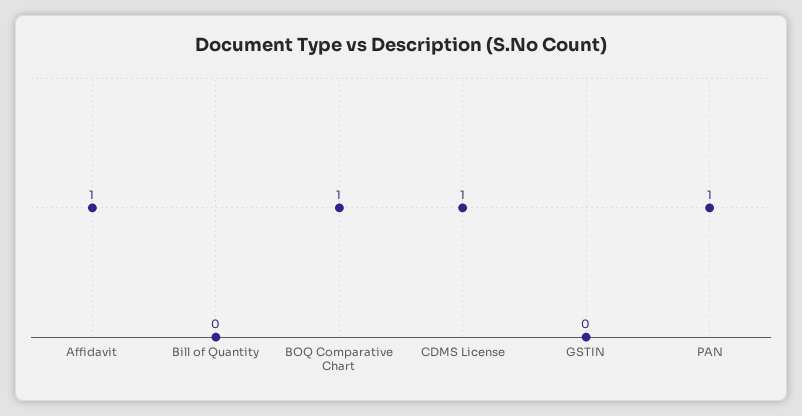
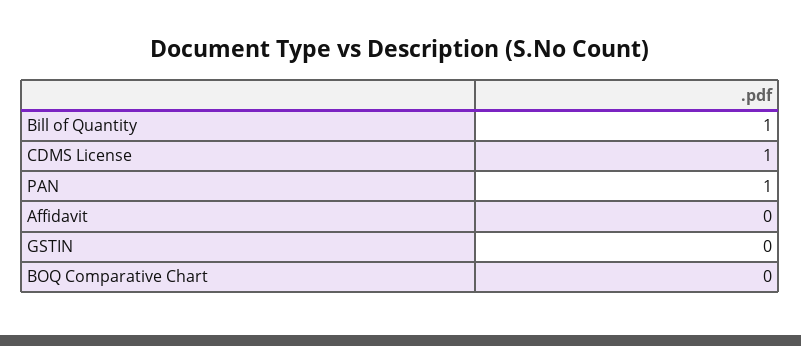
Affidavit: 1 -> 0
Bill of Quantity: 0 -> 1
BOQ Comparative Chart: 1 -> 0

